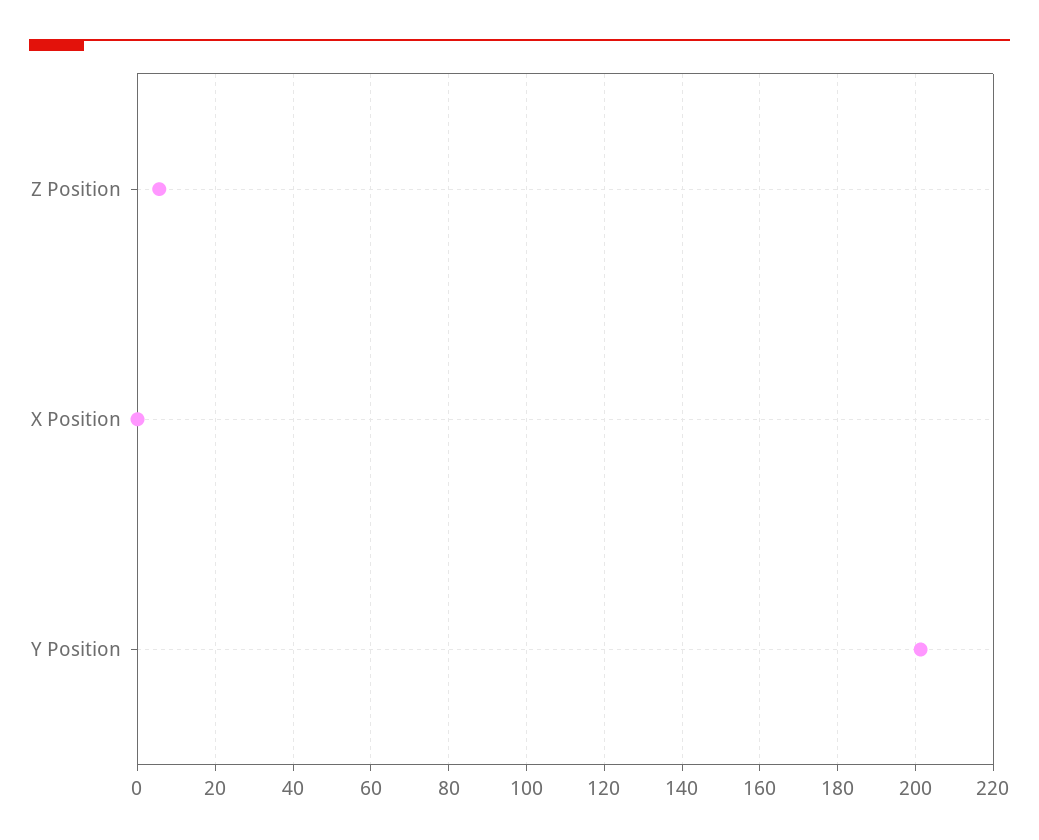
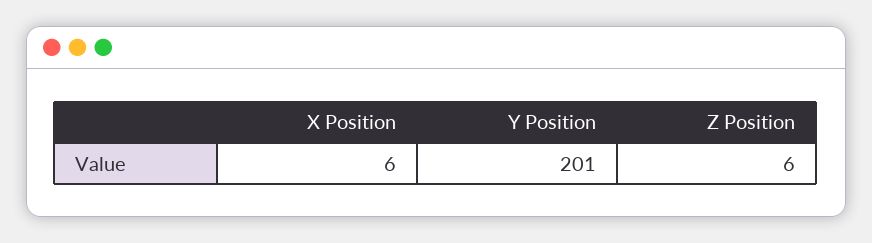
X Position: 0 -> 6

